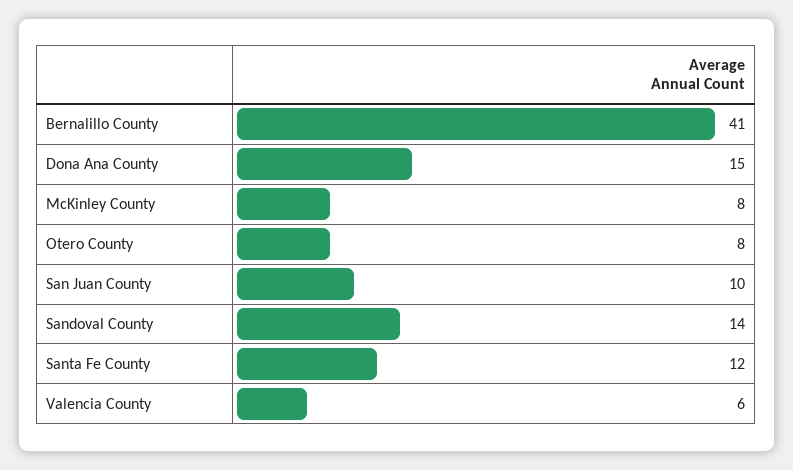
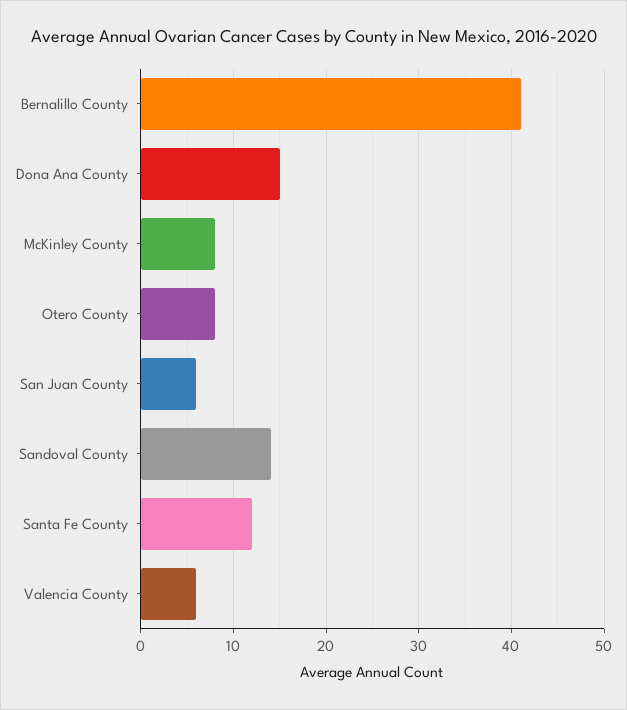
San Juan County: 10 -> 6

